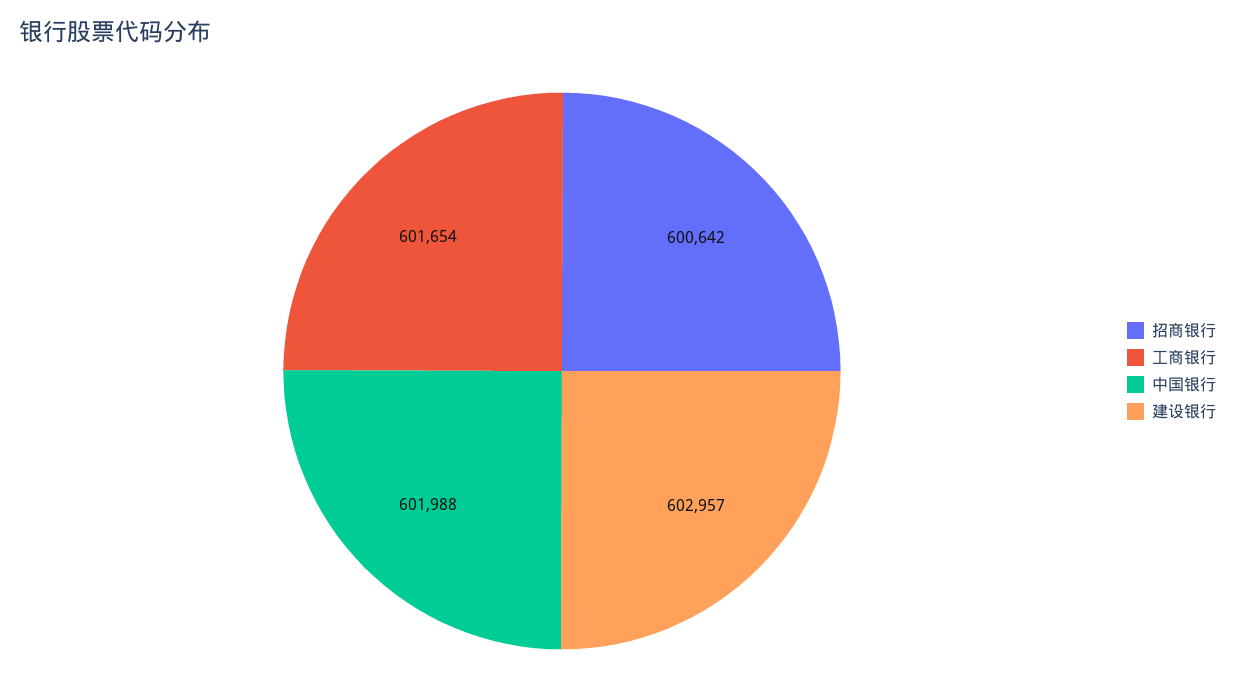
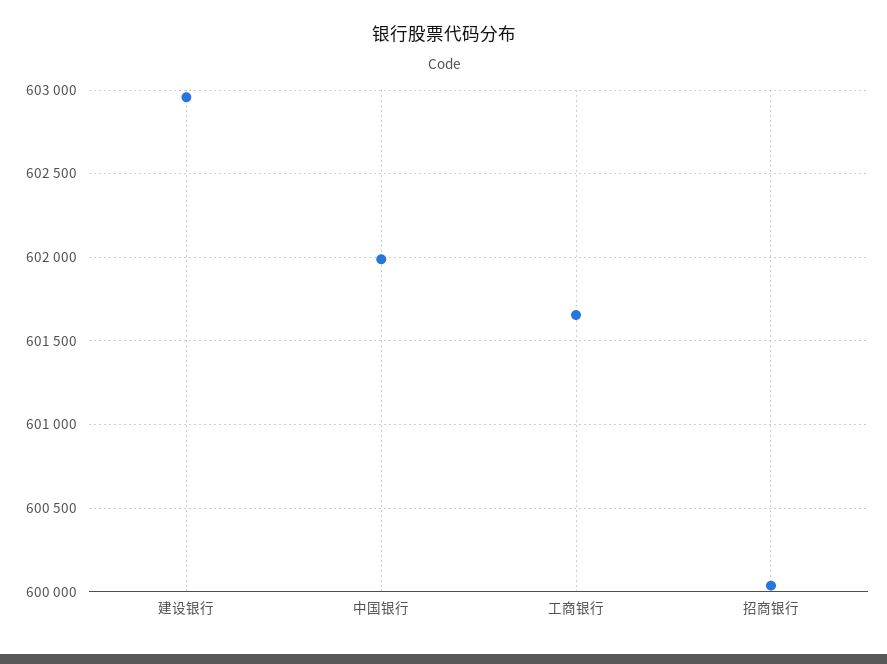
招商银行: 600642 -> 600050

